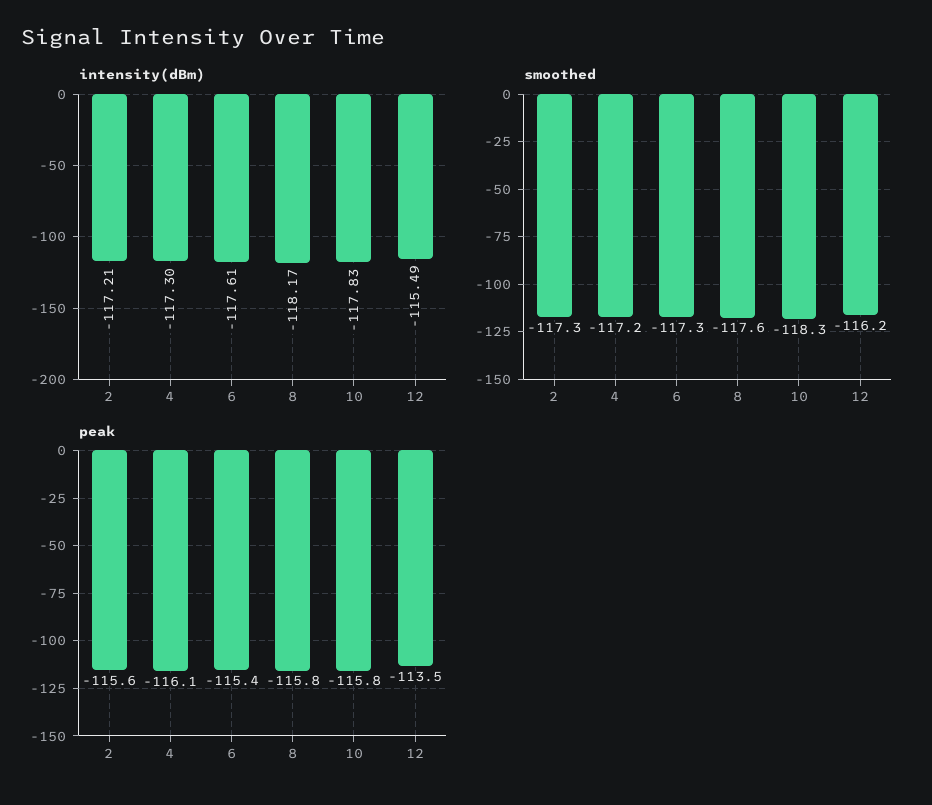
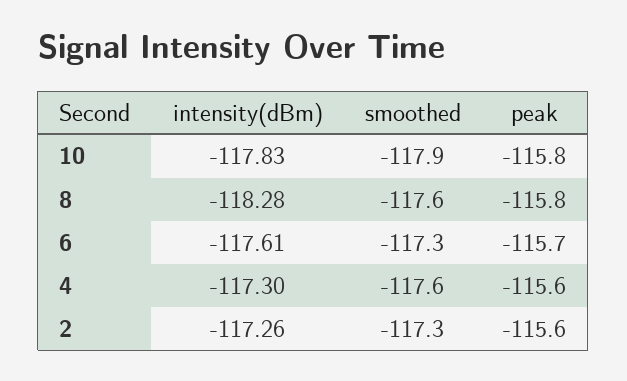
intensity(dBm), 2: -117.21 -> -117.26
intensity(dBm), 8: -118.17 -> -118.28
intensity(dBm), 12: -115.49 -> none
smoothed, 4: -117.2 -> -117.6
smoothed, 10: -118.3 -> -117.9
smoothed, 12: -116.2 -> none
peak, 4: -116.1 -> -115.6
peak, 6: -115.4 -> -115.7
peak, 12: -113.5 -> none

